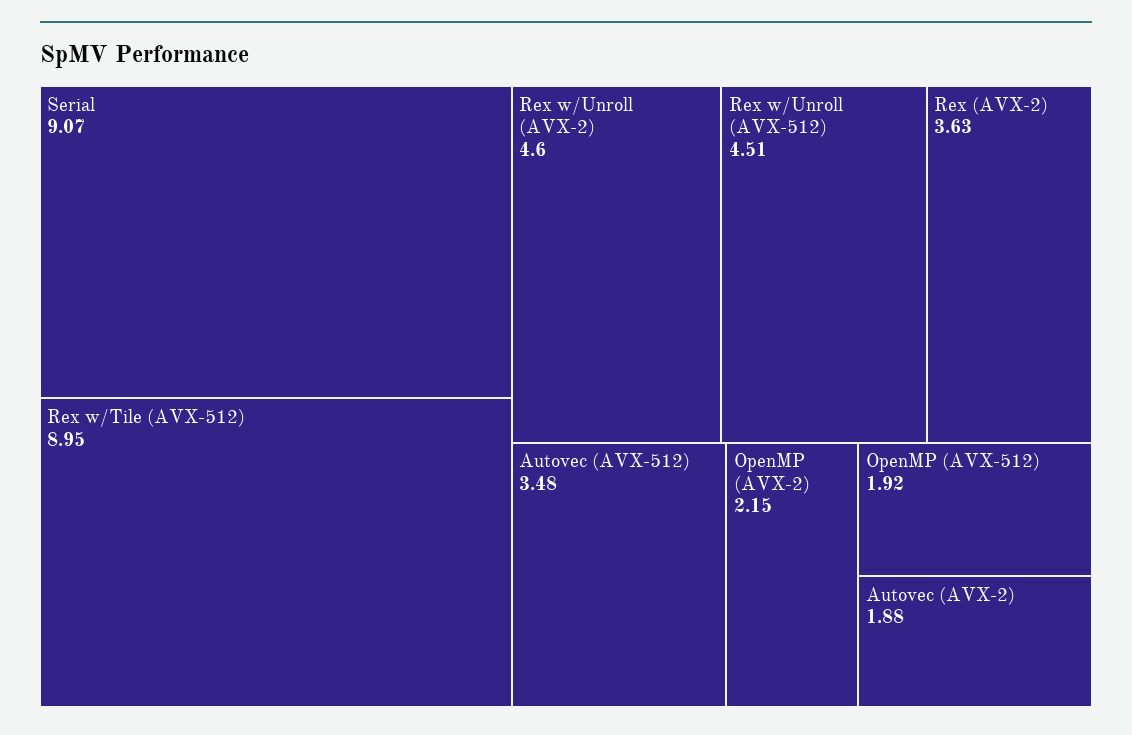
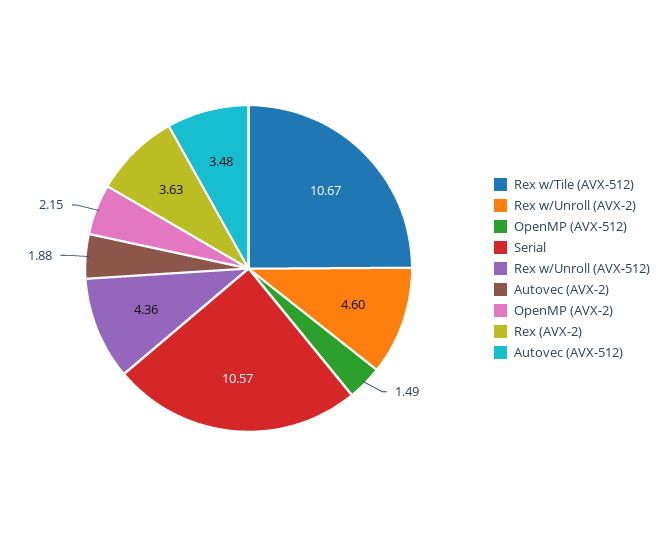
Serial: 9.07 -> 10.57
Rex w/Tile (AVX-512): 8.95 -> 10.67
Rex w/Unroll (AVX-512): 4.51 -> 4.36
OpenMP (AVX-512): 1.92 -> 1.49

